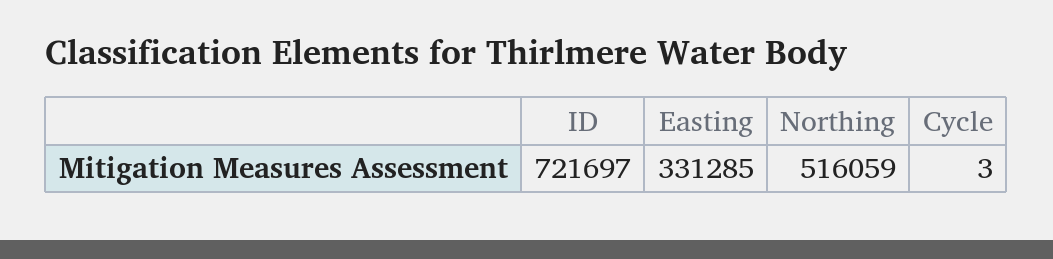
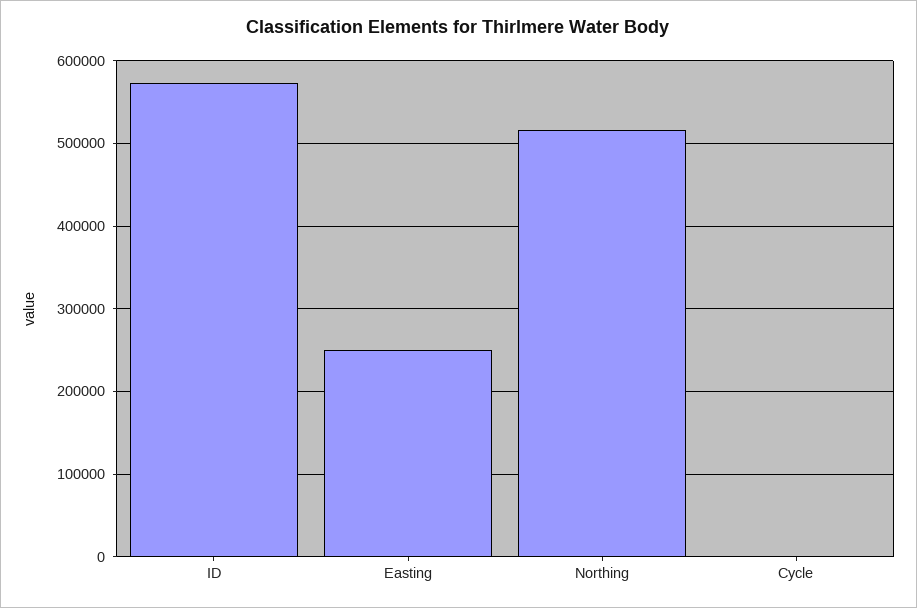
ID: 721697 -> 570000
Easting: 331285 -> 250000

